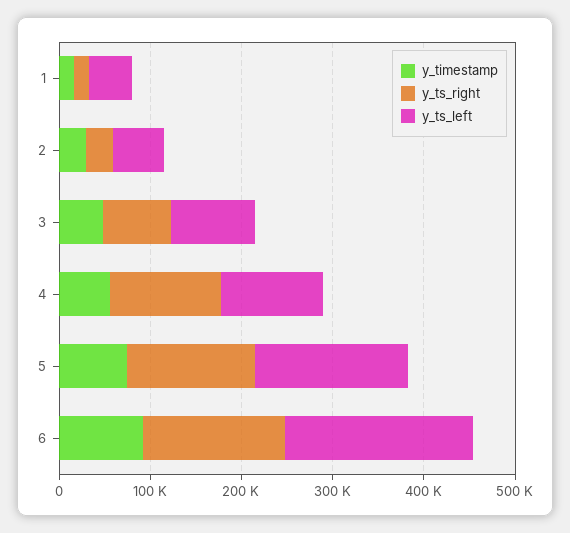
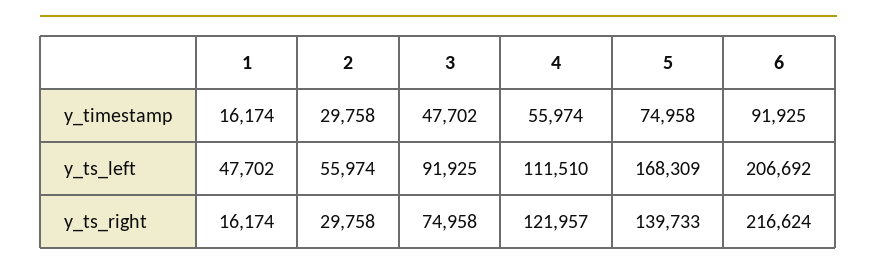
y_ts_right, 6: 160000 -> 216624

